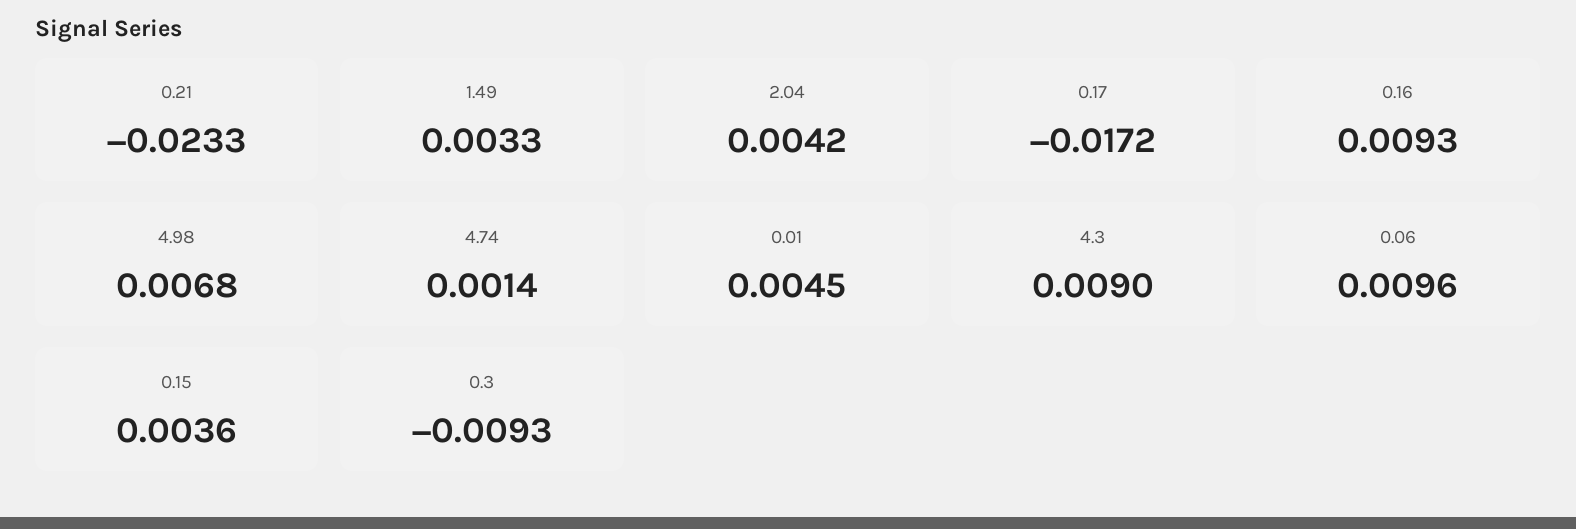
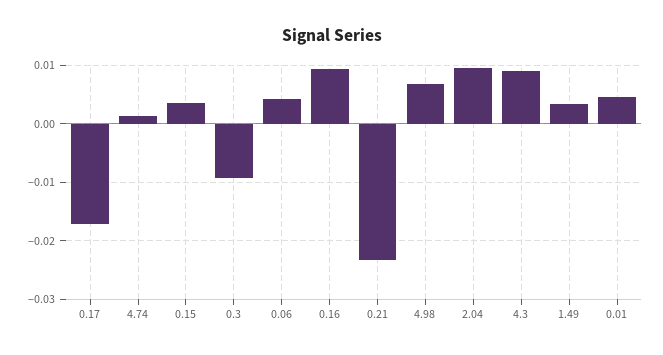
2.04: 0.0042 -> 0.01
0.06: 0.0096 -> 0.004

